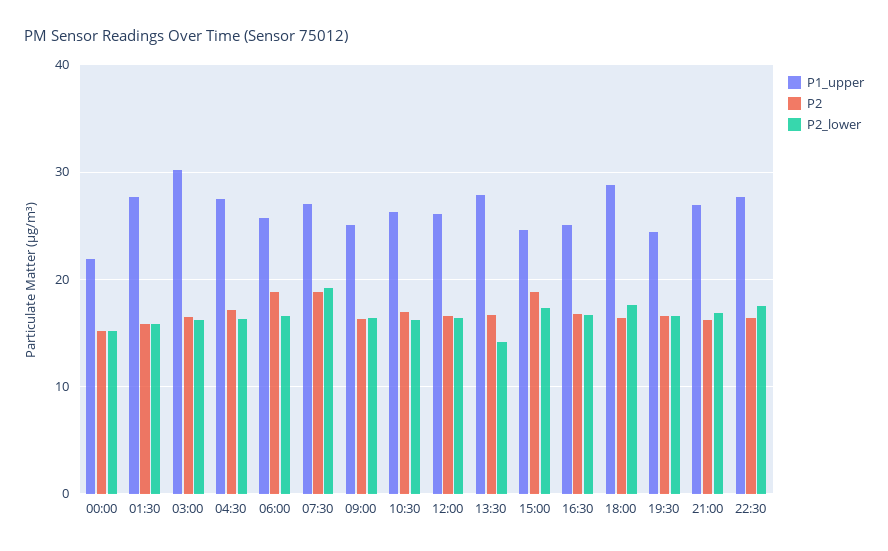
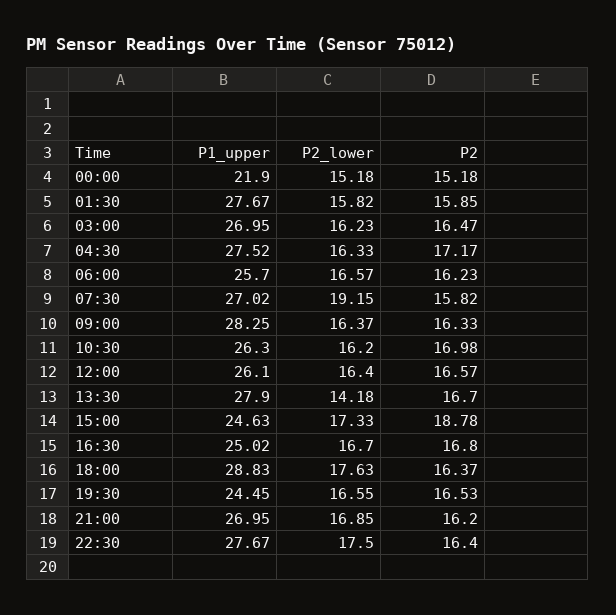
P1_upper, 03:00: 30 -> 26.95
P2, 06:00: 19 -> 16.23
P2, 07:30: 19 -> 15.82
P1_upper, 09:00: 25 -> 28.25

